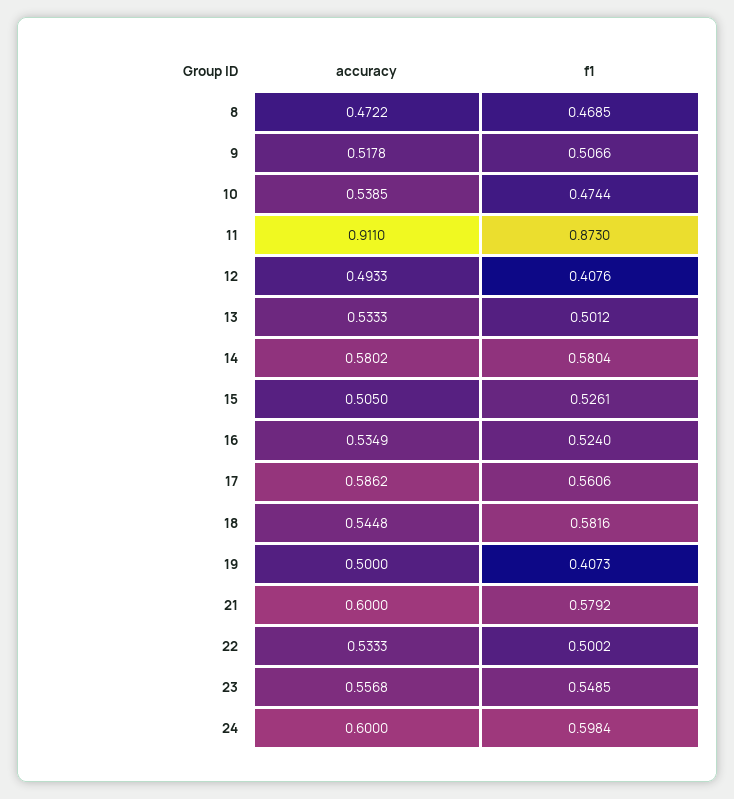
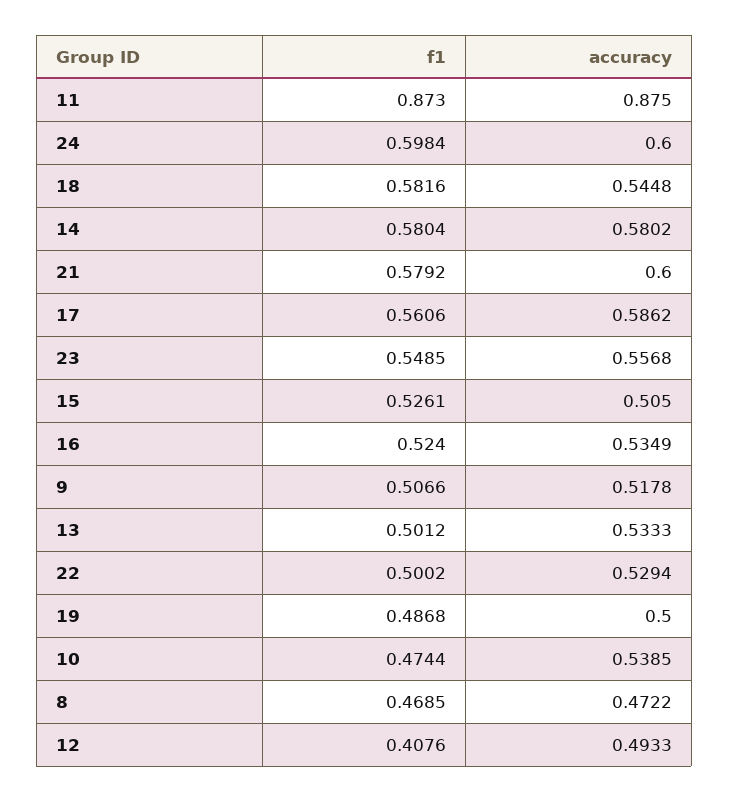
accuracy, 11: 0.911 -> 0.875
f1, 19: 0.4073 -> 0.4868
accuracy, 22: 0.5333 -> 0.5294

